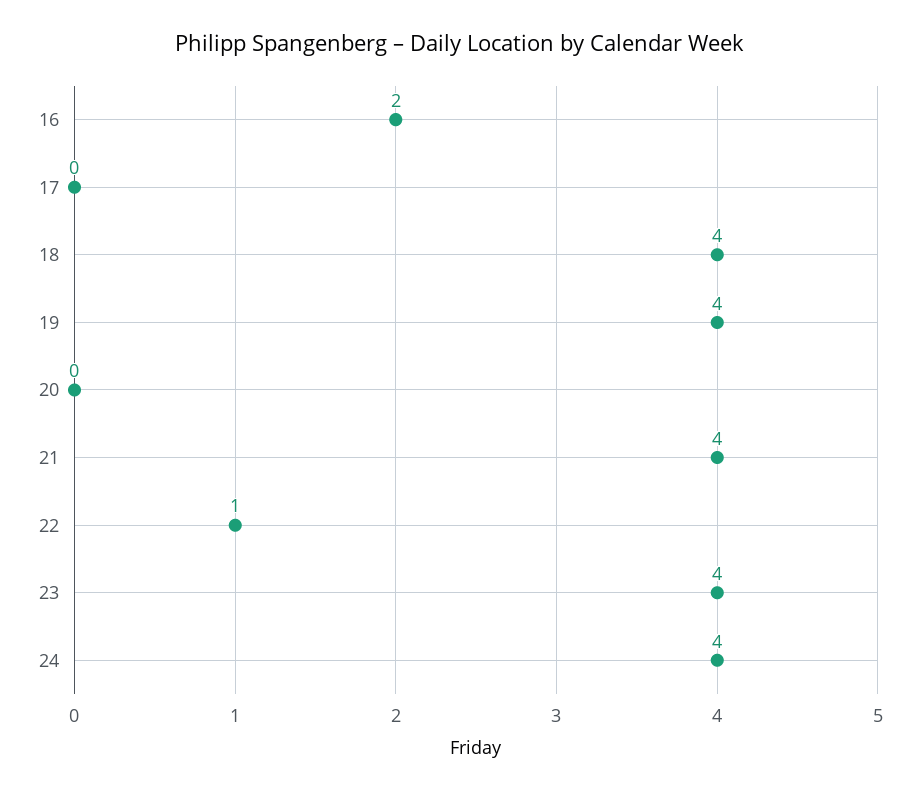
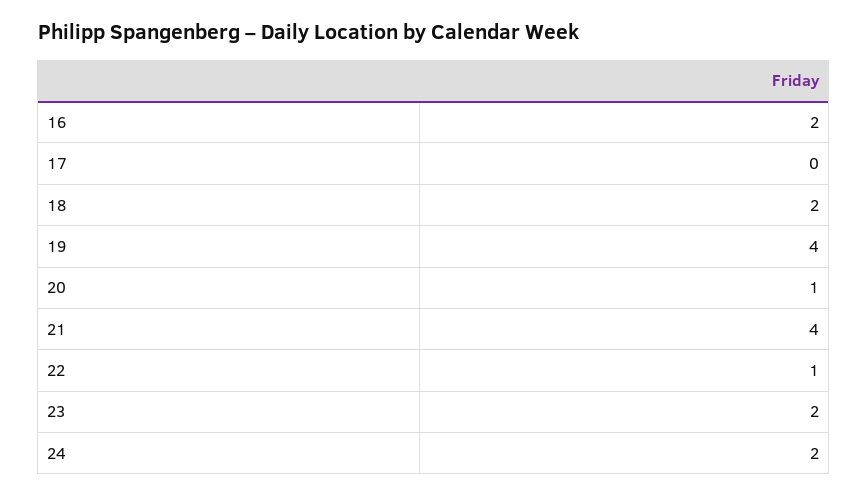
18: 4 -> 2
20: 0 -> 1
23: 4 -> 2
24: 4 -> 2

